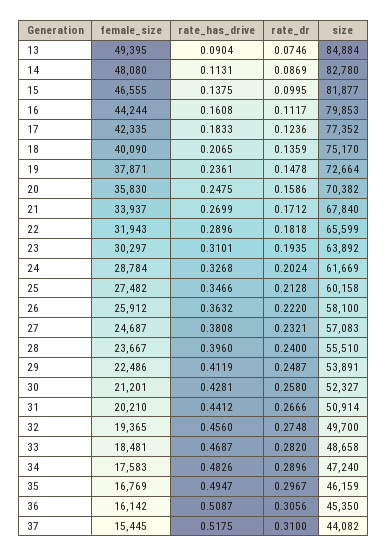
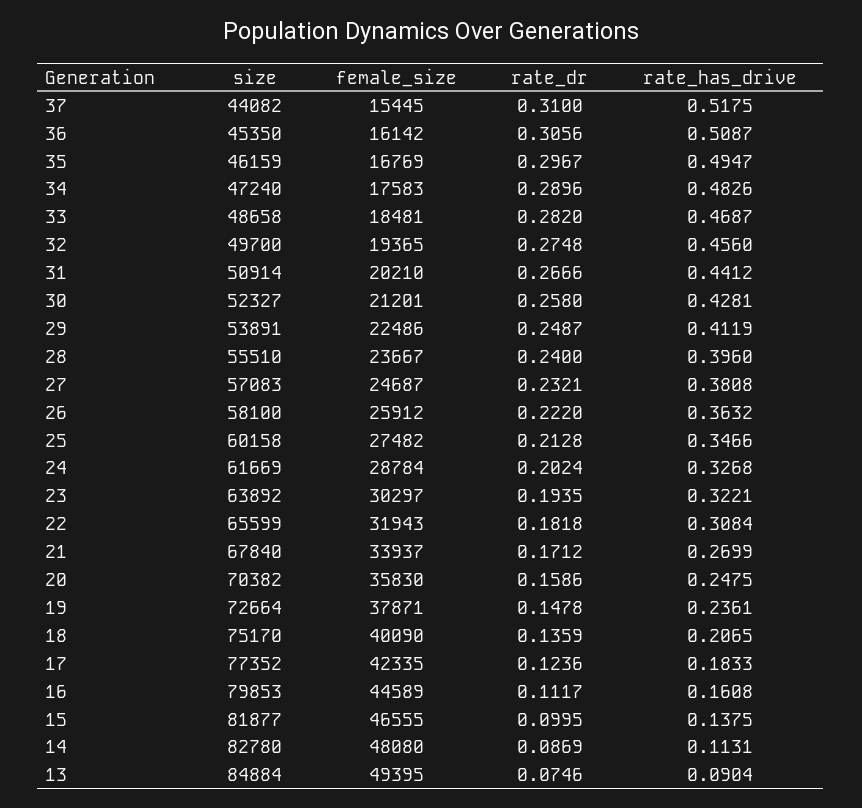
female_size, 16: 44244 -> 44589
rate_has_drive, 22: 0.2896 -> 0.3084
rate_has_drive, 23: 0.3101 -> 0.3221

